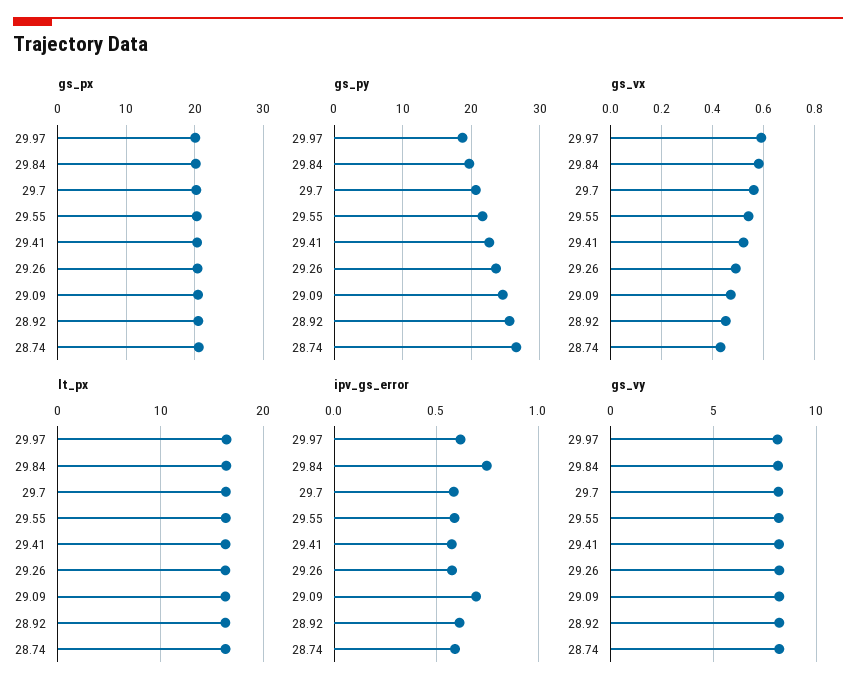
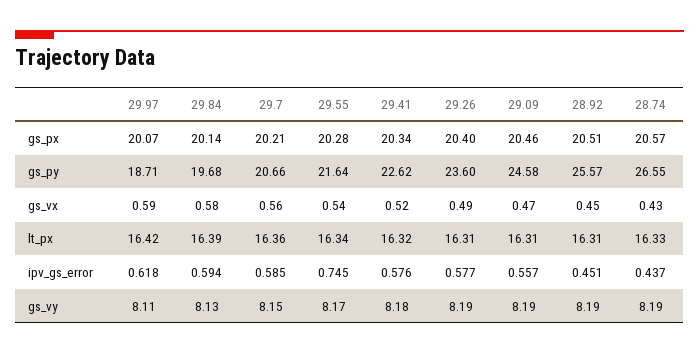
ipv_gs_error, 29.84: 0.75 -> 0.594
ipv_gs_error, 29.55: 0.6 -> 0.745
ipv_gs_error, 29.09: 0.7 -> 0.557
ipv_gs_error, 28.92: 0.6 -> 0.451
ipv_gs_error, 28.74: 0.6 -> 0.437

